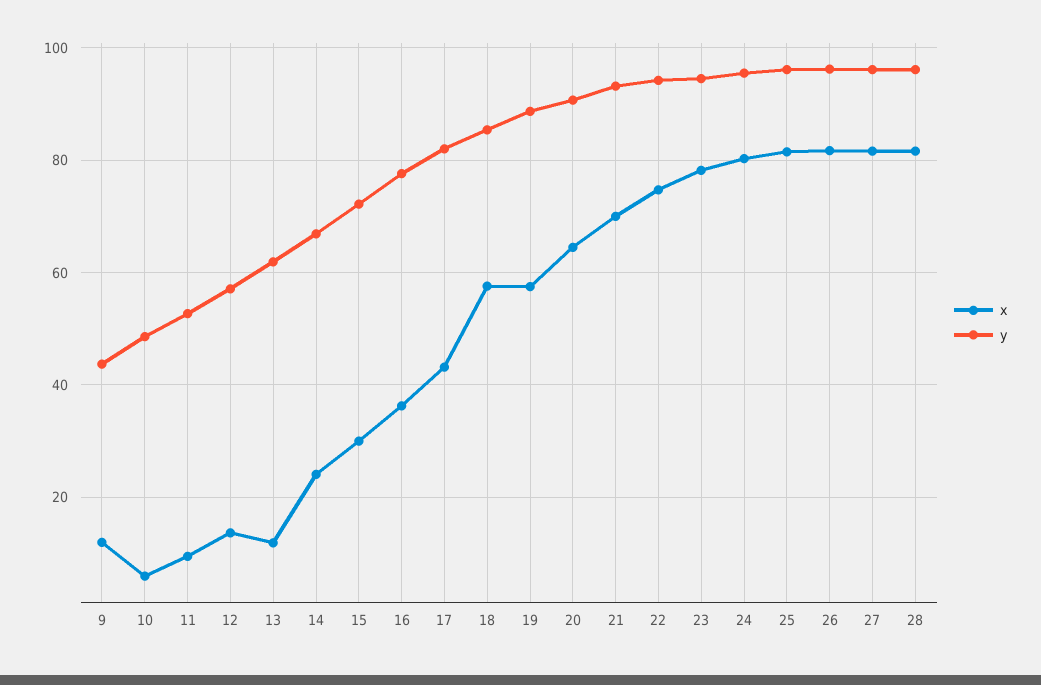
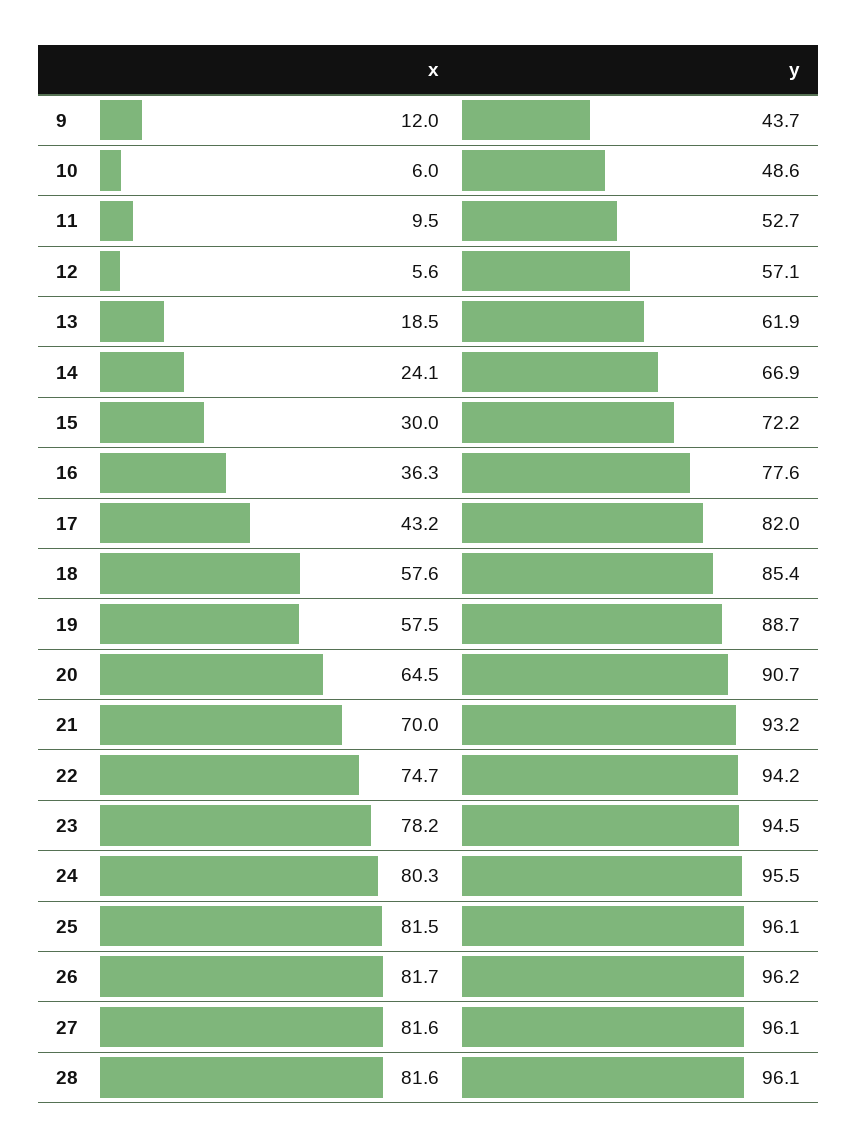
x, 12: 14 -> 5.6
x, 13: 12 -> 18.5

